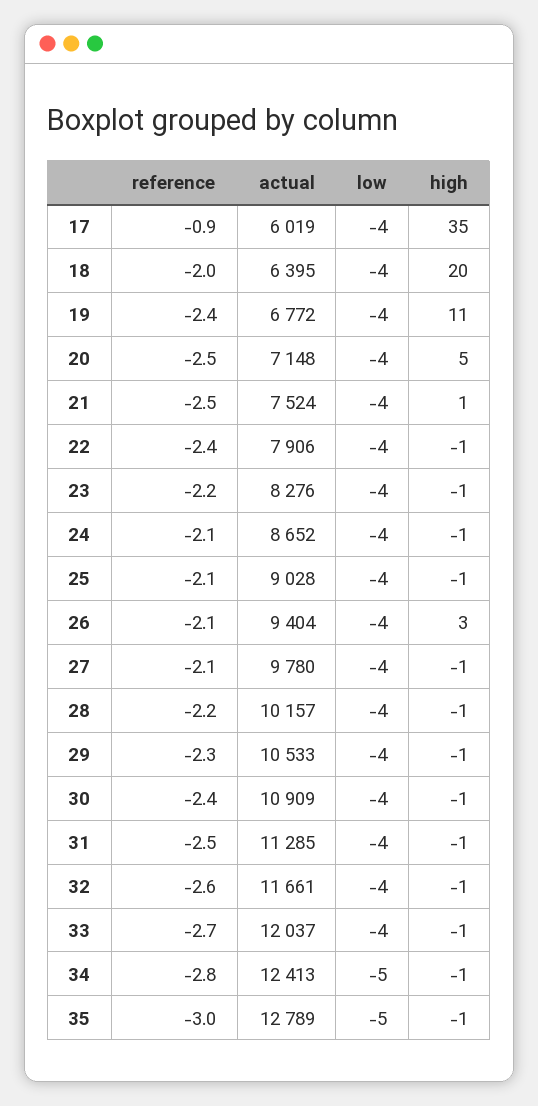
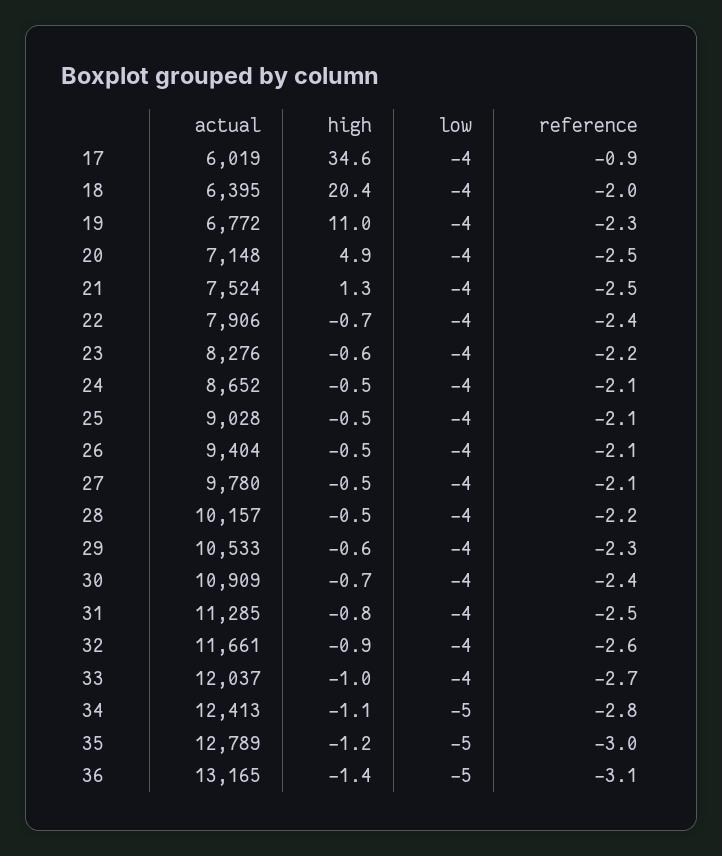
reference, 19: -2.4 -> -2.3
high, 26: 3 -> -0.5
actual, 36: none -> 13165
high, 36: none -> -1.4
low, 36: none -> -5
reference, 36: none -> -3.1

